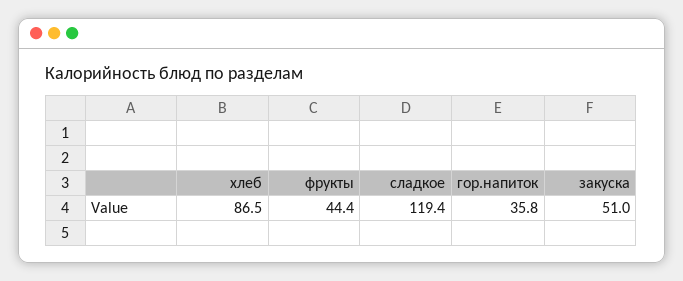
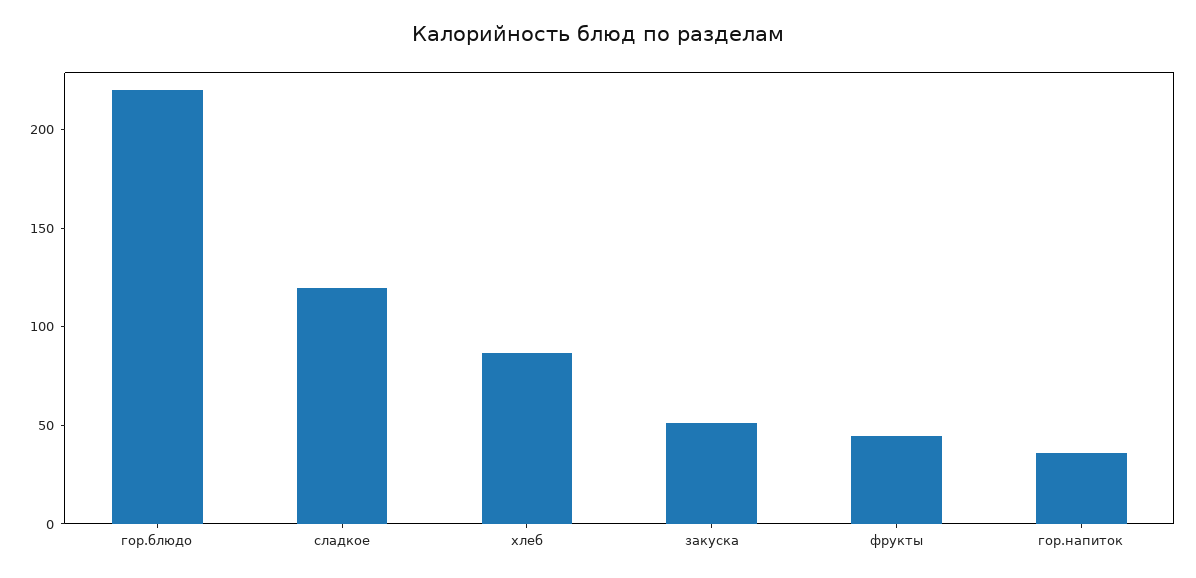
гор.блюдо: none -> 220

